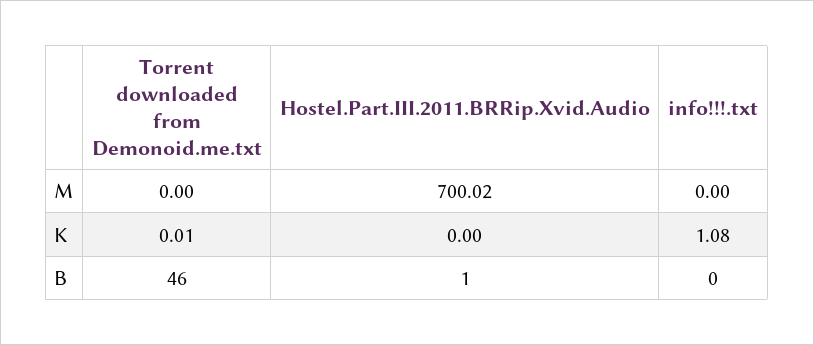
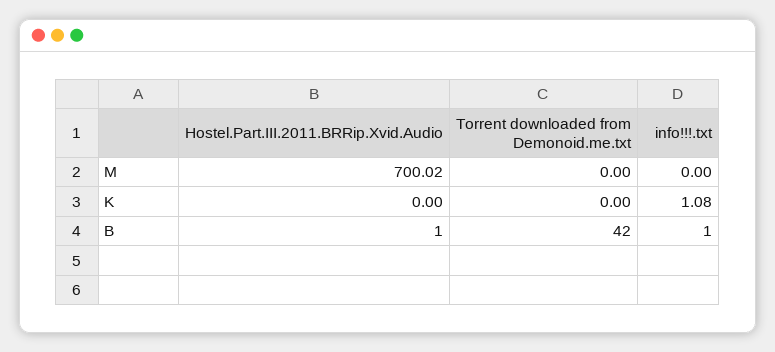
Torrent downloaded from Demonoid.me.txt, K: 0.01 -> 0
Torrent downloaded from Demonoid.me.txt, B: 46 -> 42
info!!!.txt, B: 0 -> 1

